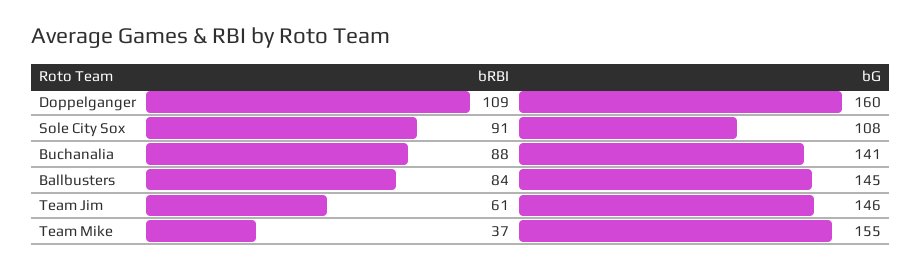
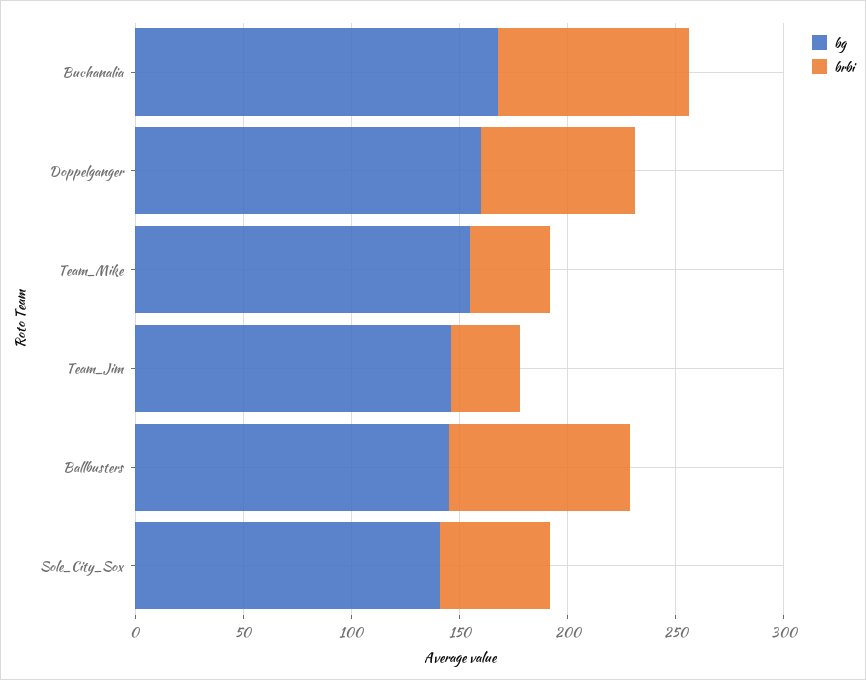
bRBI, Doppelganger: 109 -> 70
bRBI, Sole City Sox: 91 -> 50
bG, Sole City Sox: 108 -> 140
bG, Buchanalia: 141 -> 170
bRBI, Team Jim: 61 -> 30

